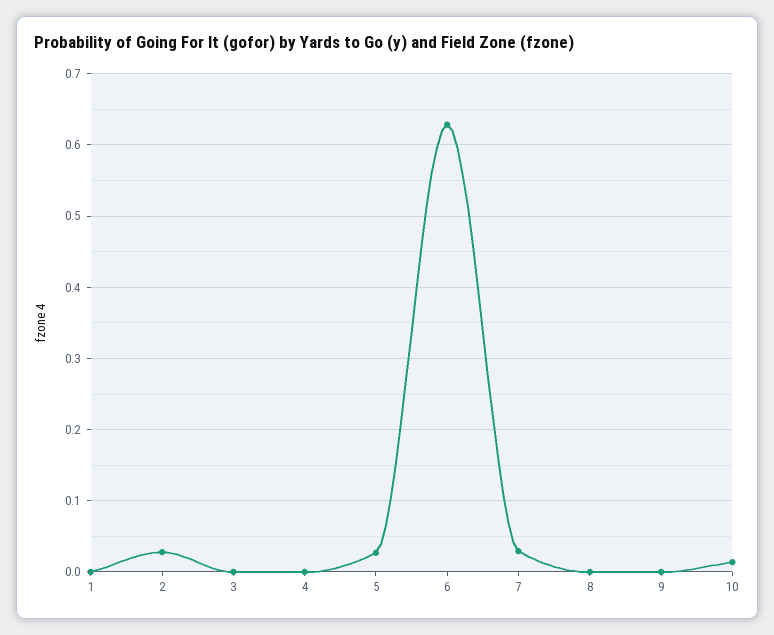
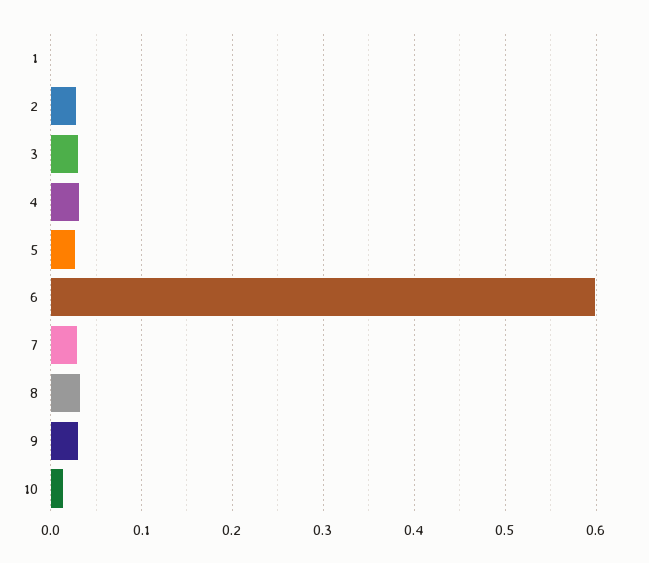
3: 0 -> 0.03
4: 0 -> 0.03
6: 0.63 -> 0.6
8: 0 -> 0.03
9: 0 -> 0.03

